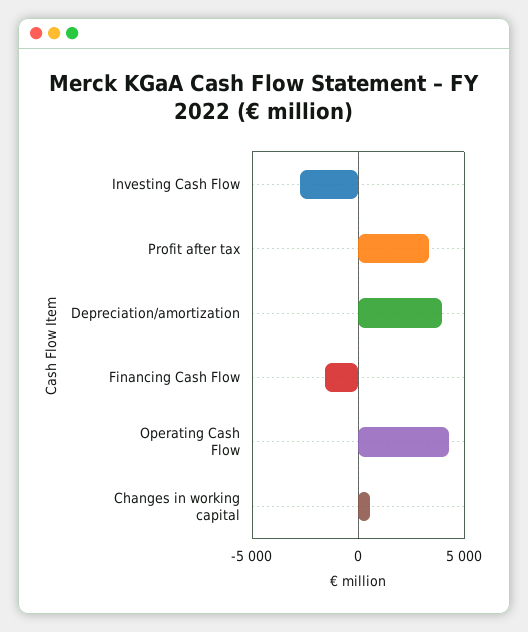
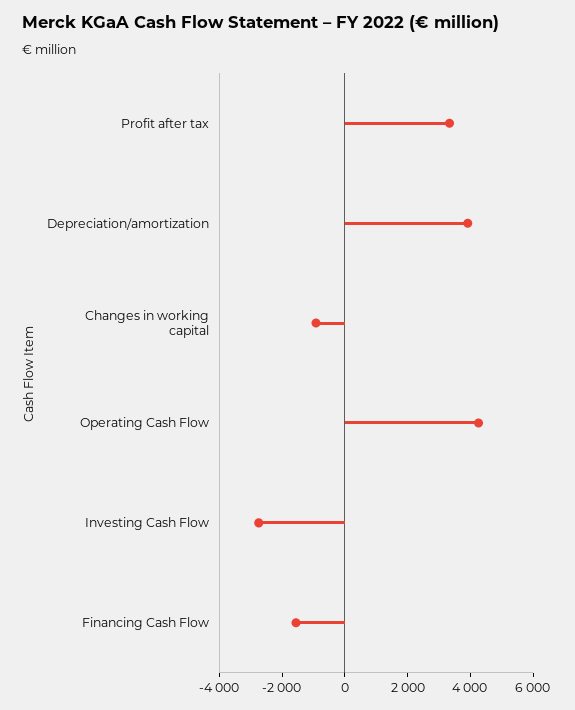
Changes in working capital: 500 -> -1000

